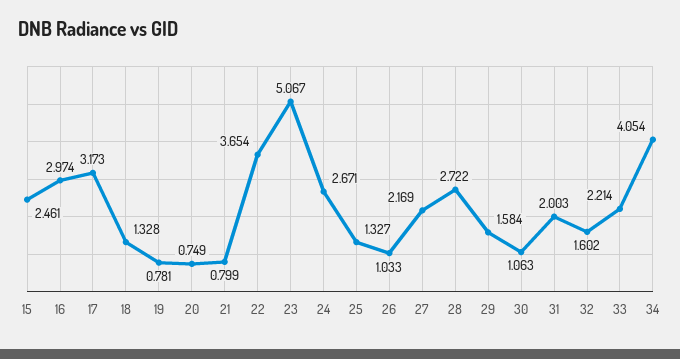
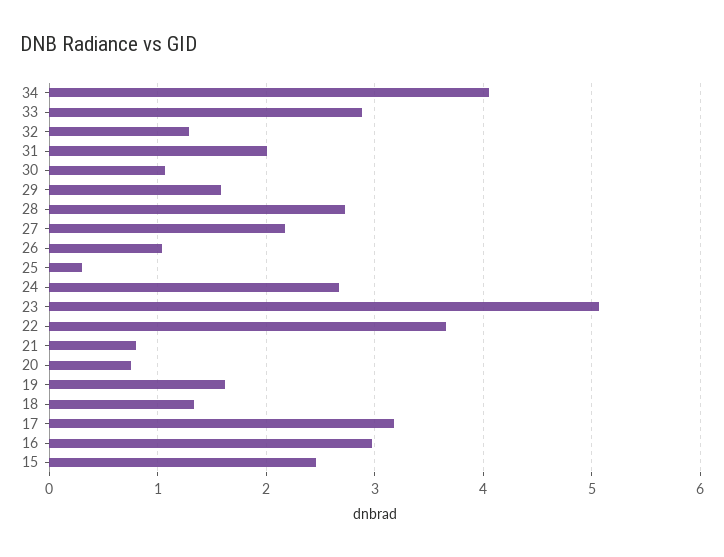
19: 0.781 -> 1.6
25: 1.327 -> 0.3
32: 1.602 -> 1.3
33: 2.214 -> 2.9

